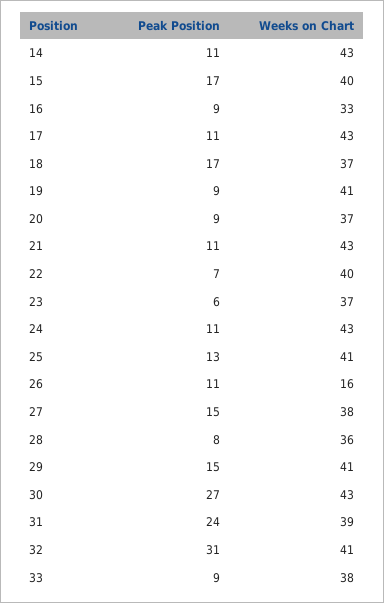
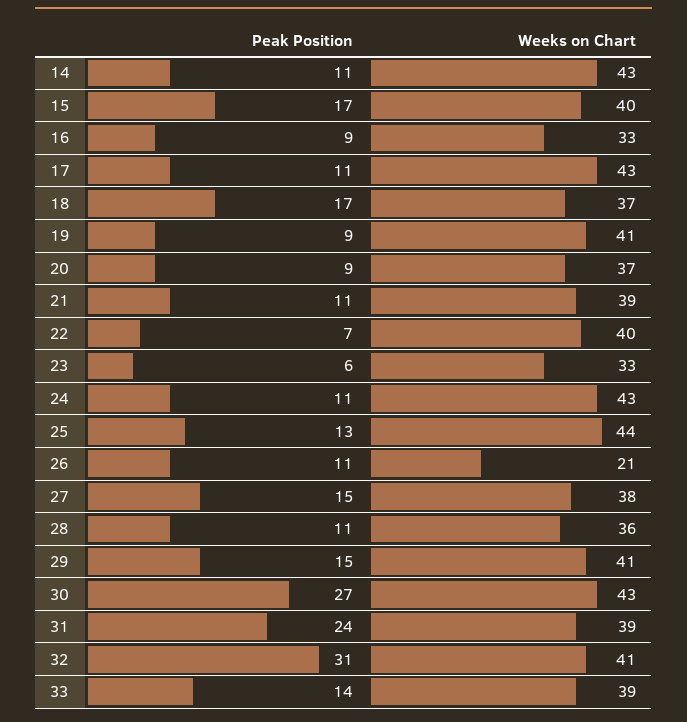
Weeks on Chart, 21: 43 -> 39
Weeks on Chart, 23: 37 -> 33
Weeks on Chart, 25: 41 -> 44
Weeks on Chart, 26: 16 -> 21
Peak Position, 28: 8 -> 11
Peak Position, 33: 9 -> 14
Weeks on Chart, 33: 38 -> 39

